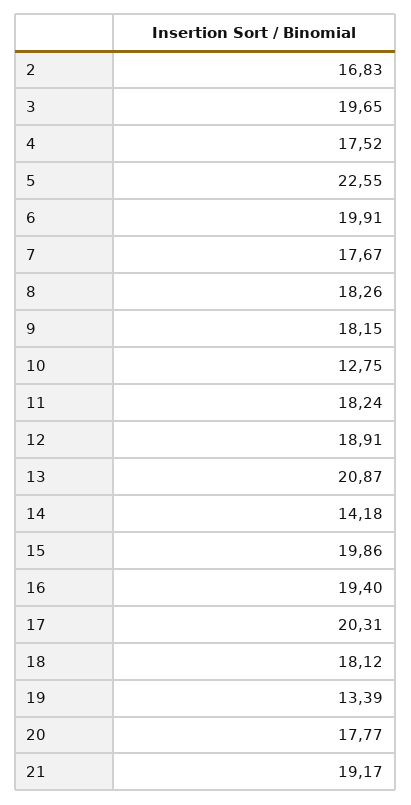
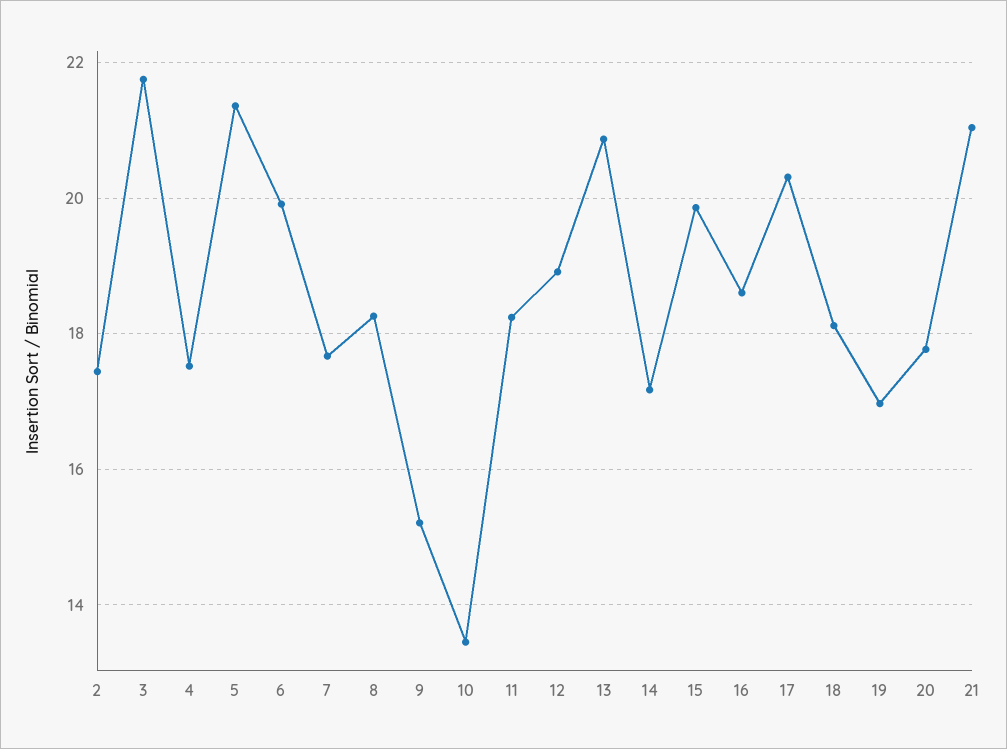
2: 16.83 -> 17.4
3: 19.65 -> 21.8
5: 22.55 -> 21.4
9: 18.15 -> 15.2
10: 12.75 -> 13.4
14: 14.18 -> 17.2
16: 19.4 -> 18.6
19: 13.39 -> 17
21: 19.17 -> 21

